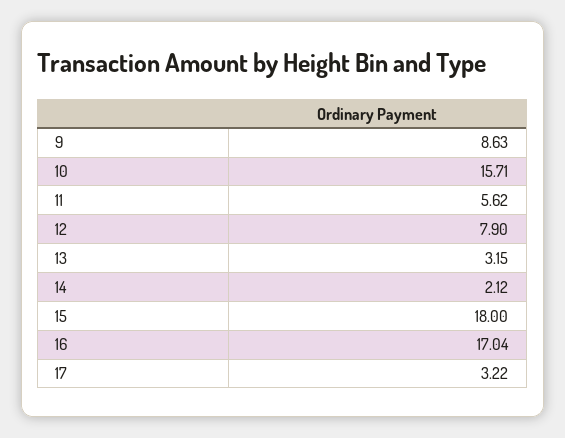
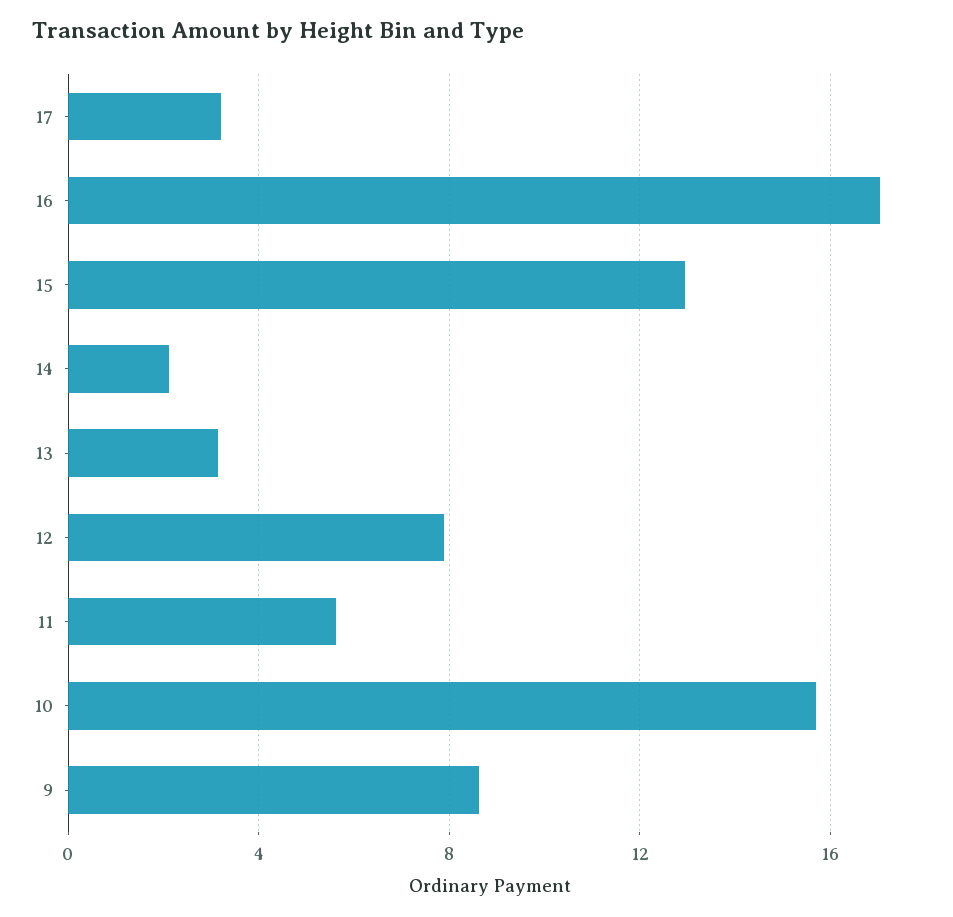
15: 18 -> 13

